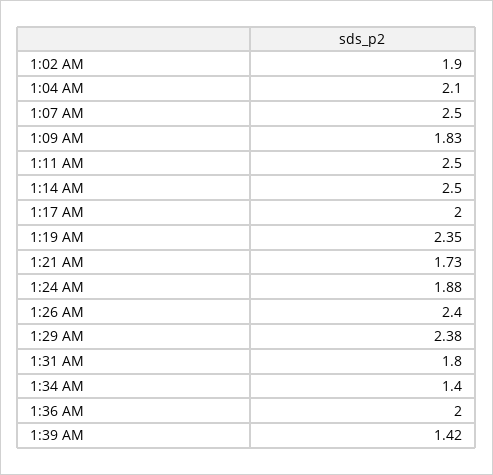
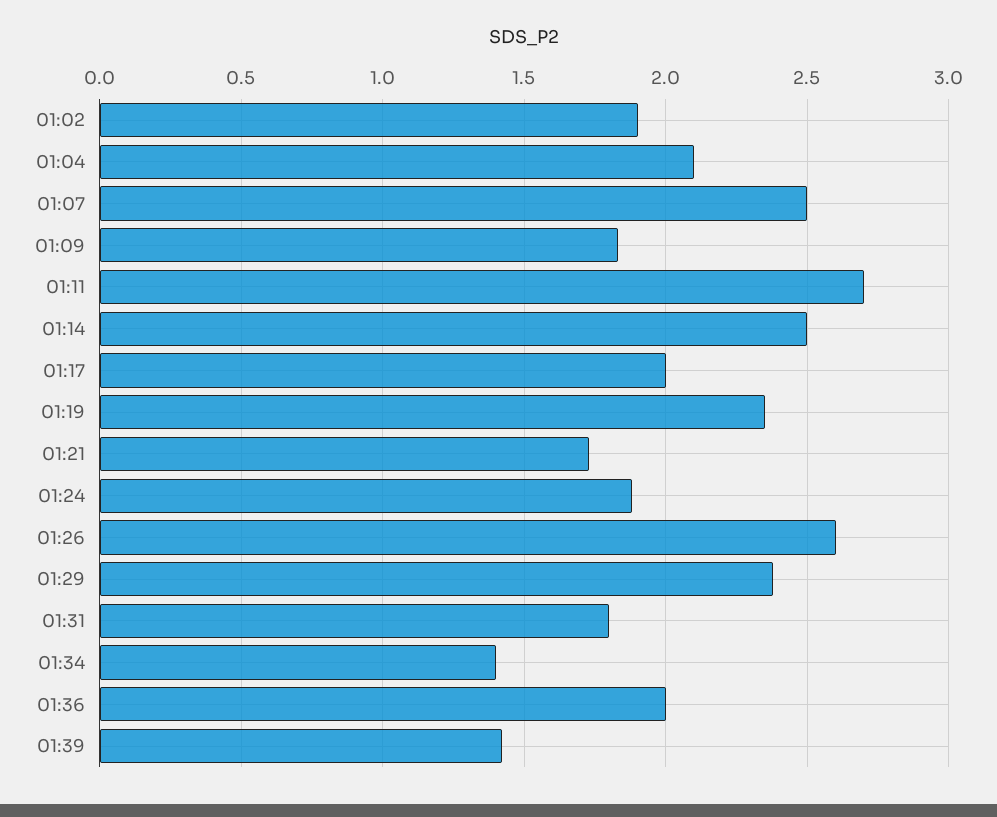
1:11 AM: 2.5 -> 2.7
1:26 AM: 2.4 -> 2.6

